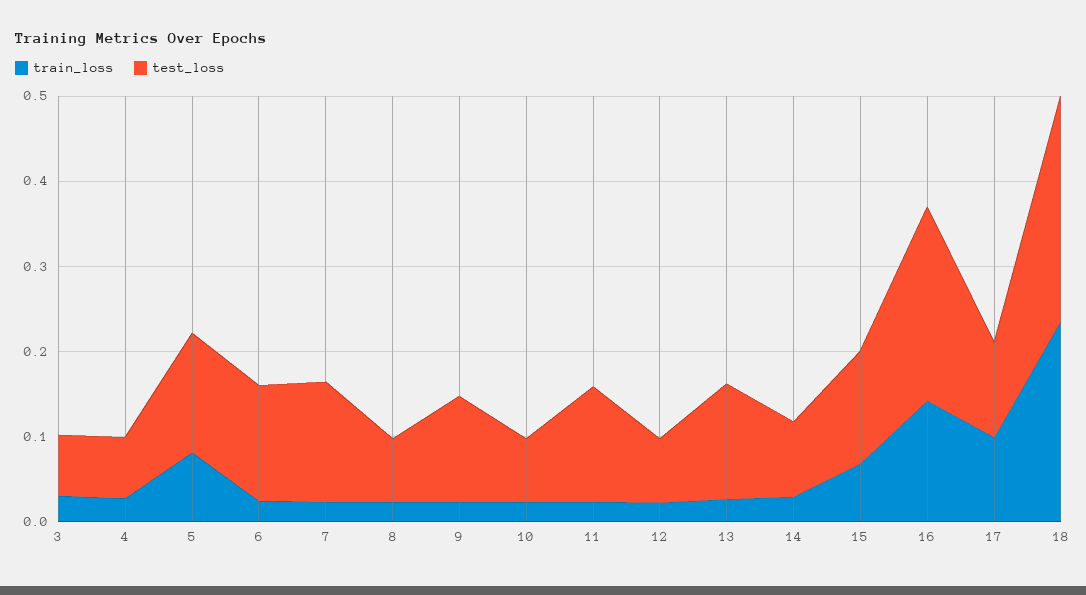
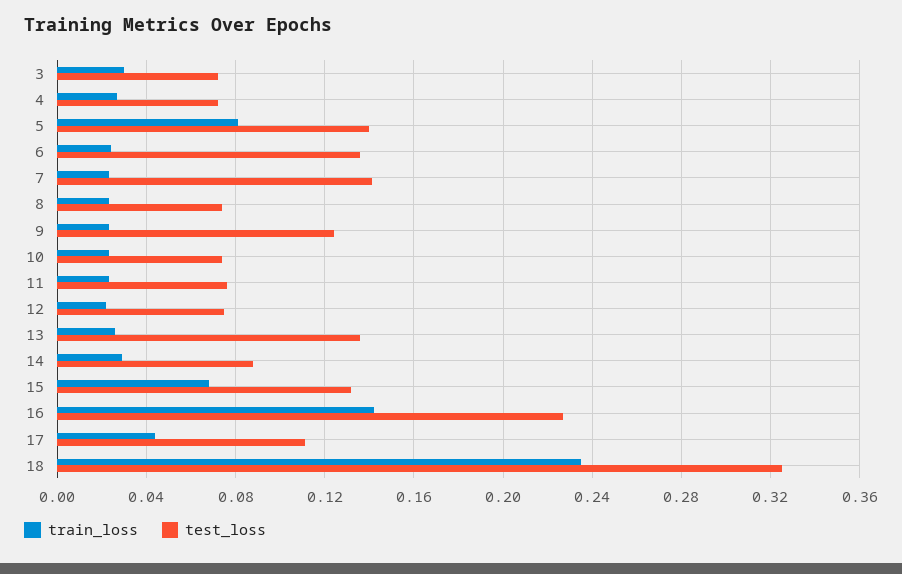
test_loss, 11: 0.14 -> 0.075
train_loss, 17: 0.1 -> 0.045
test_loss, 18: 0.26 -> 0.325

